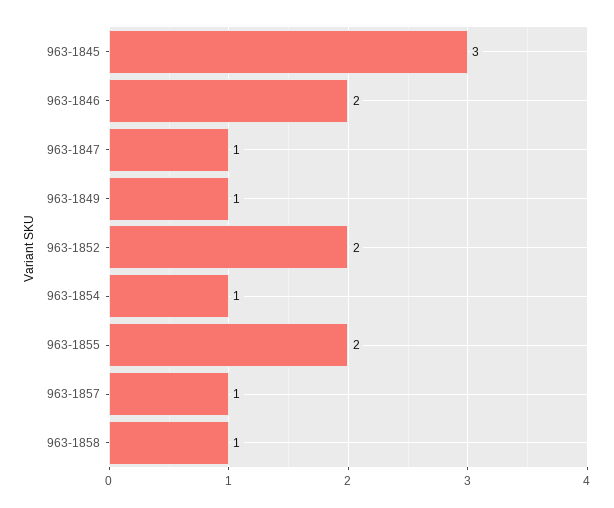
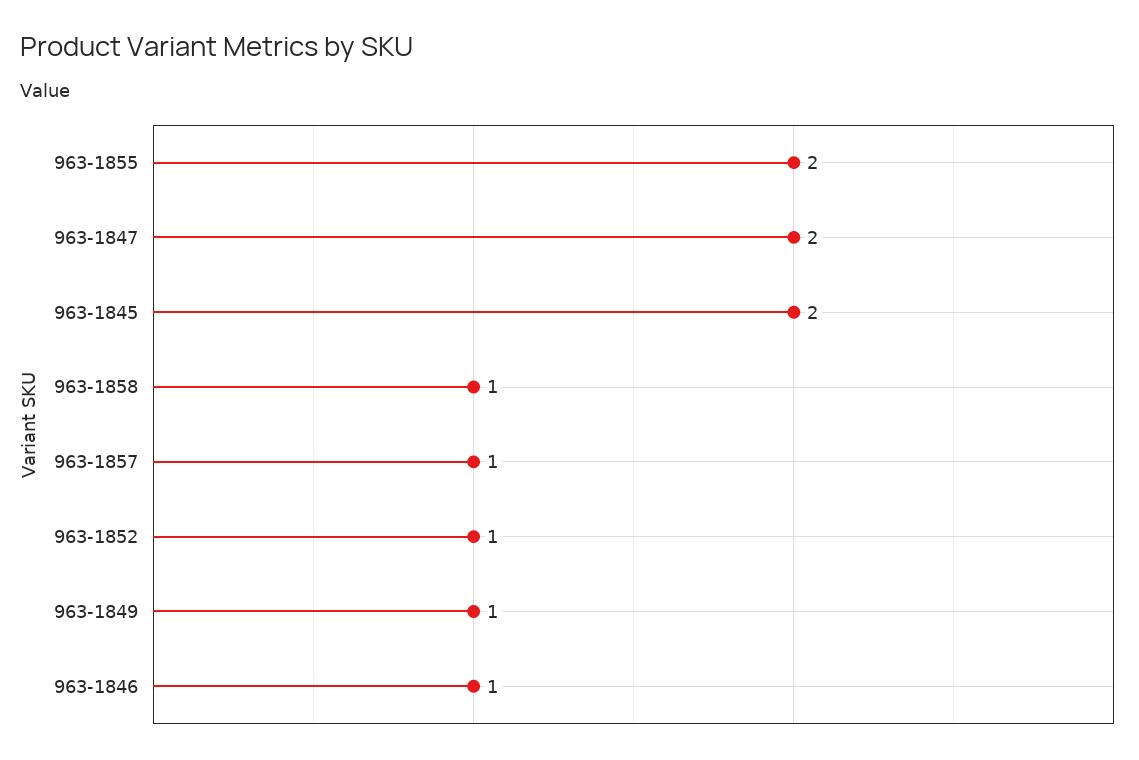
963-1845: 3 -> 2
963-1846: 2 -> 1
963-1847: 1 -> 2
963-1852: 2 -> 1
963-1854: 1 -> none

